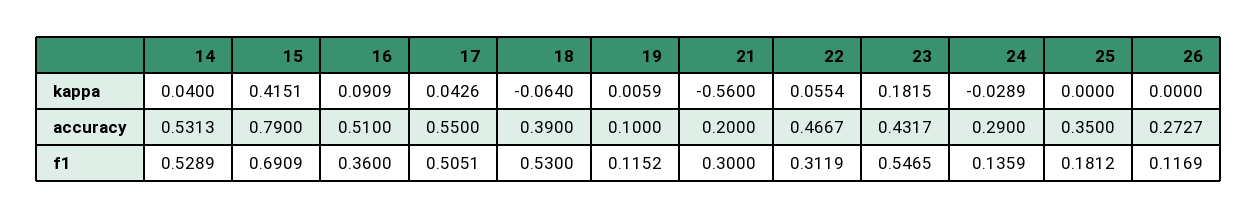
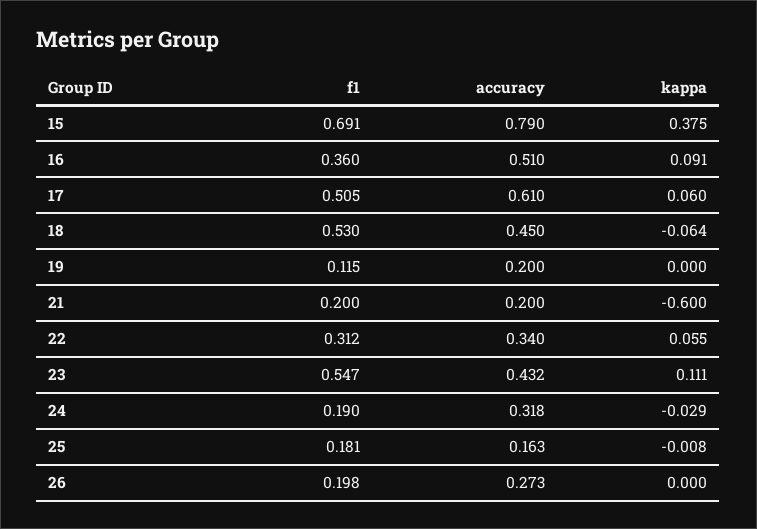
14, kappa: 0.04 -> none
15, kappa: 0.4151 -> 0.375
17, kappa: 0.0426 -> 0.06
19, kappa: 0.0059 -> 0
21, kappa: -0.56 -> -0.6
23, kappa: 0.1815 -> 0.111
25, kappa: 0 -> -0.008
14, accuracy: 0.5313 -> none
17, accuracy: 0.55 -> 0.61
18, accuracy: 0.39 -> 0.45
19, accuracy: 0.1 -> 0.2
22, accuracy: 0.4667 -> 0.34
24, accuracy: 0.29 -> 0.318
25, accuracy: 0.35 -> 0.163
14, f1: 0.5289 -> none
21, f1: 0.3 -> 0.2
24, f1: 0.1359 -> 0.19
26, f1: 0.1169 -> 0.198

